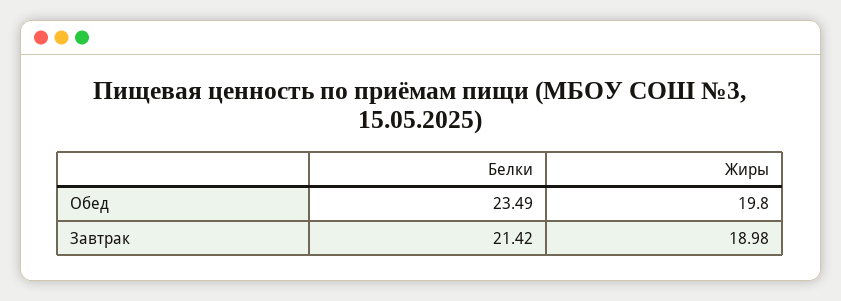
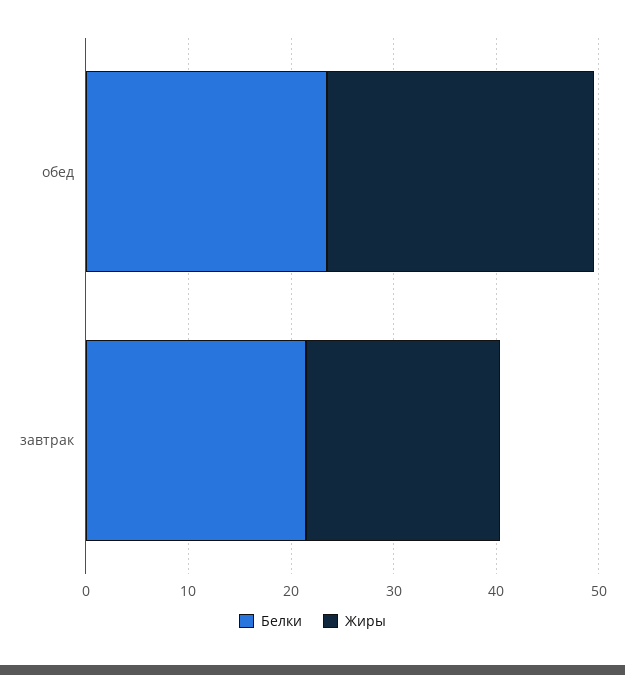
Жиры, Обед: 19.8 -> 26

